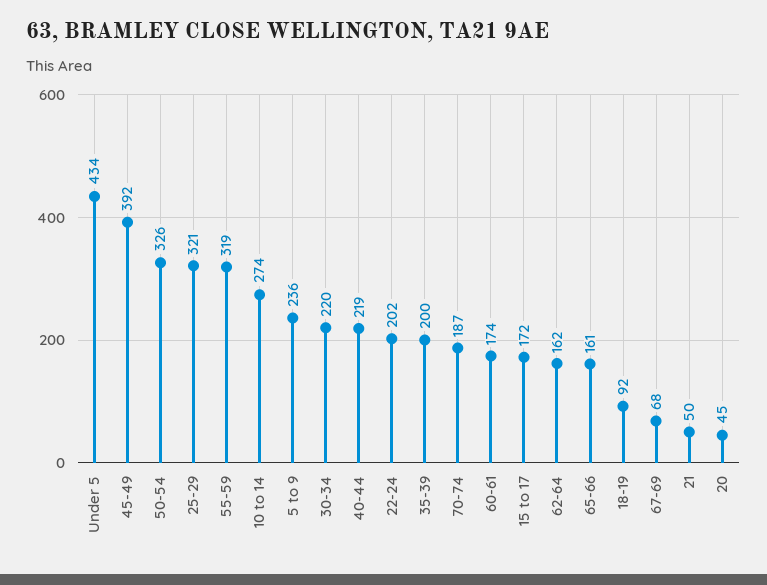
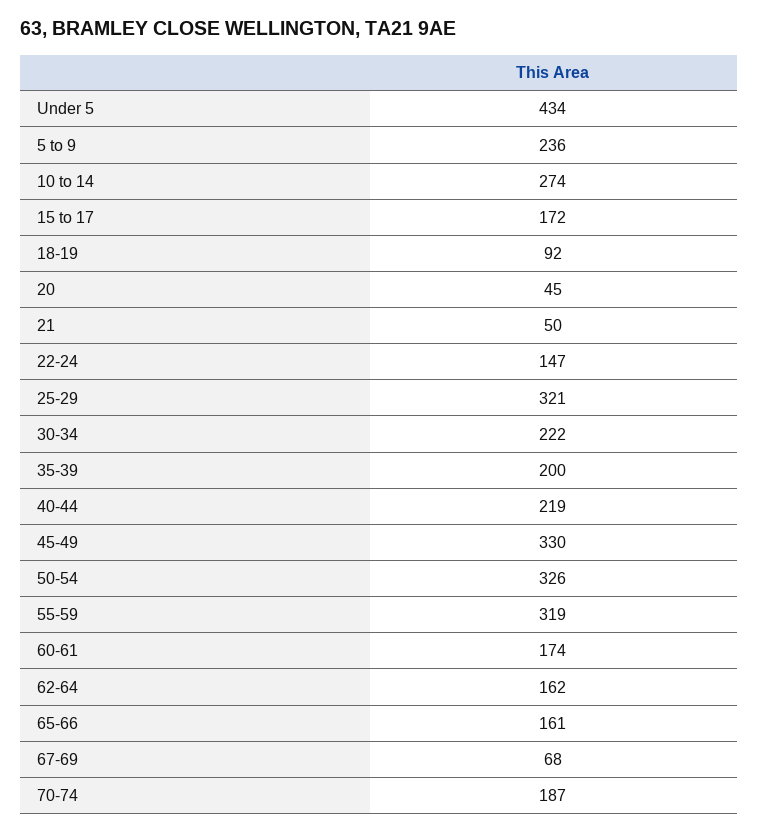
45-49: 392 -> 330
30-34: 220 -> 222
22-24: 202 -> 147

